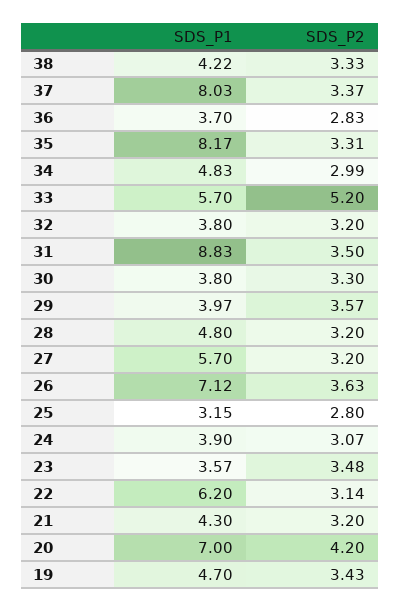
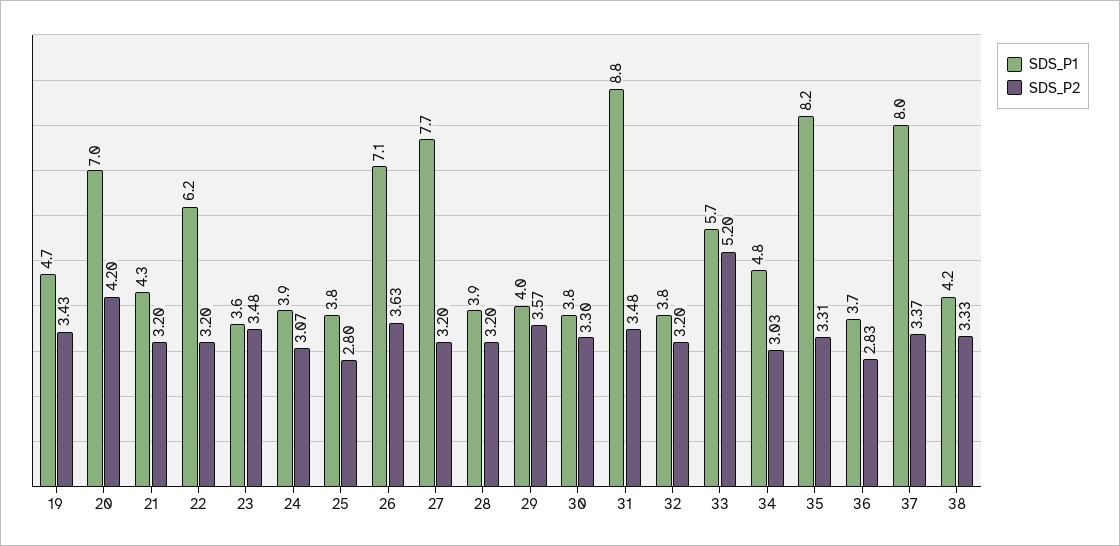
SDS_P2, 34: 2.99 -> 3.03
SDS_P2, 31: 3.5 -> 3.48
SDS_P1, 28: 4.8 -> 3.9
SDS_P1, 27: 5.7 -> 7.7
SDS_P1, 25: 3.15 -> 3.8
SDS_P2, 22: 3.14 -> 3.2

